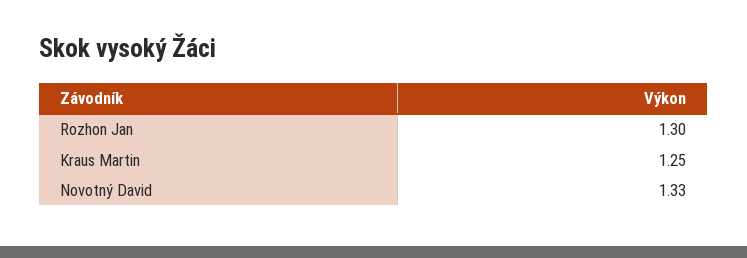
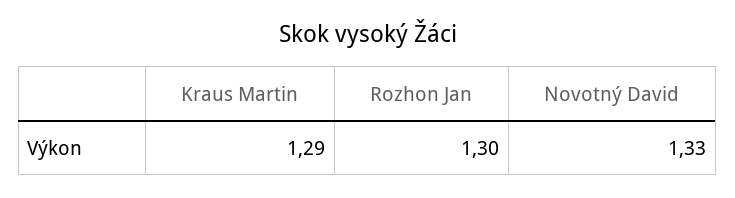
Kraus Martin: 1.25 -> 1.29

